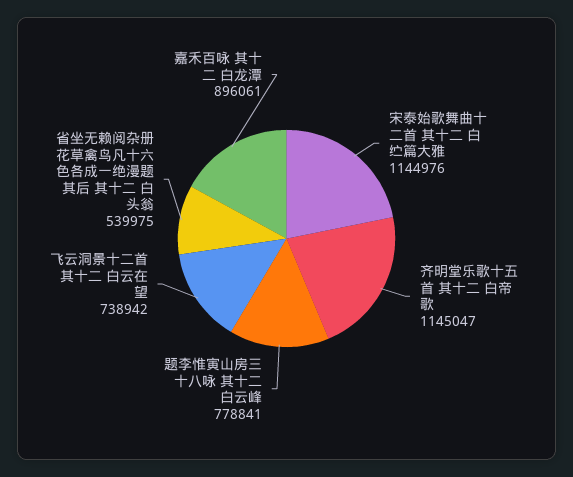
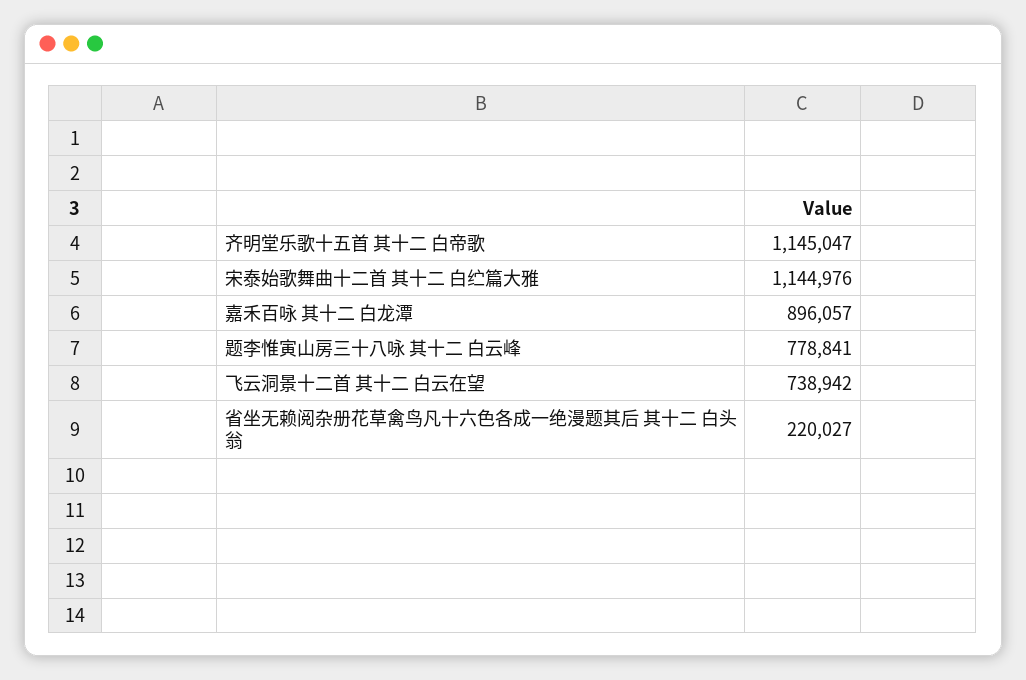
省坐无赖阅杂册花草禽鸟凡十六色各成一绝漫题其后 其十二 白头翁: 539975 -> 220027
嘉禾百咏 其十二 白龙潭: 896061 -> 896057

